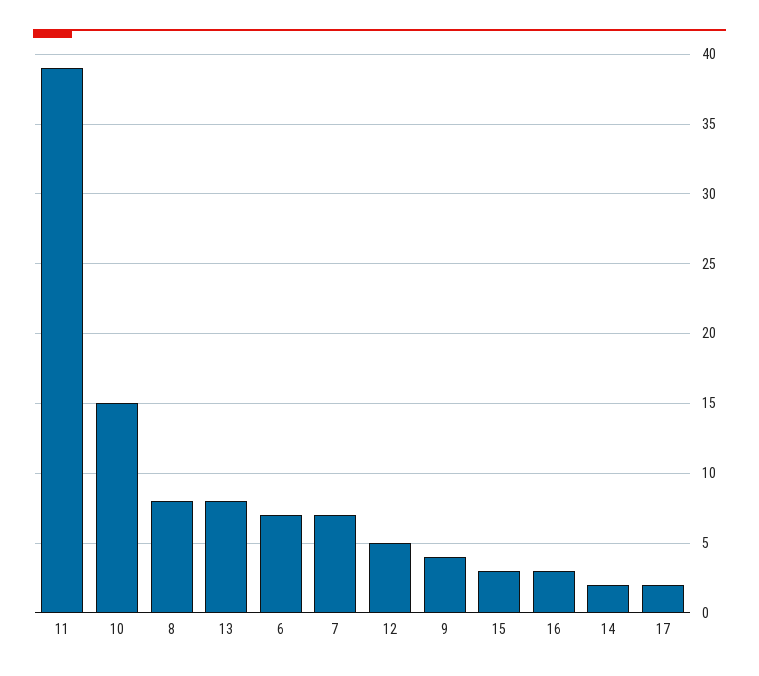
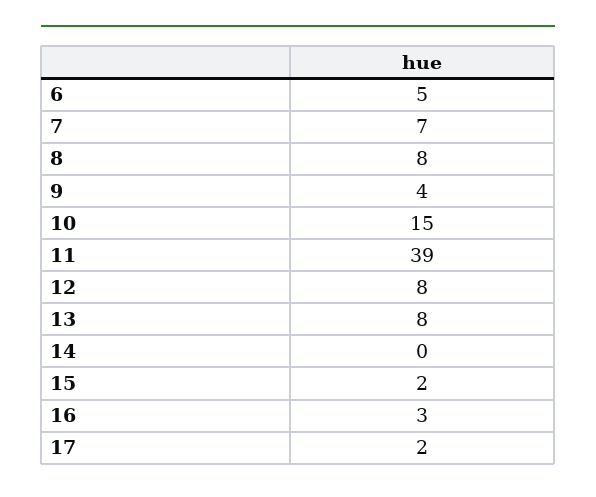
6: 7 -> 5
12: 5 -> 8
15: 3 -> 2
14: 2 -> 0

